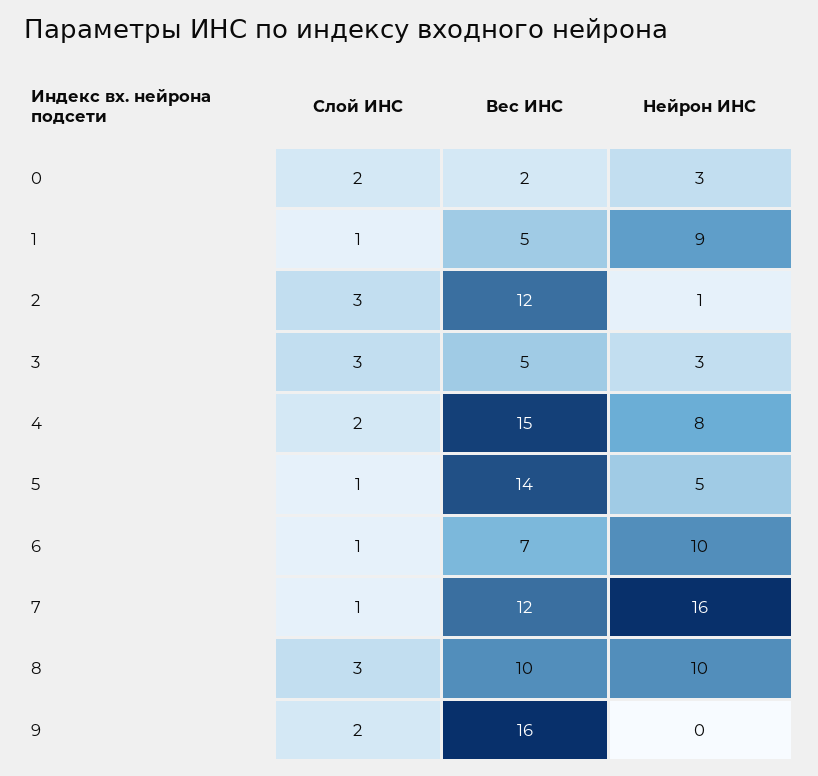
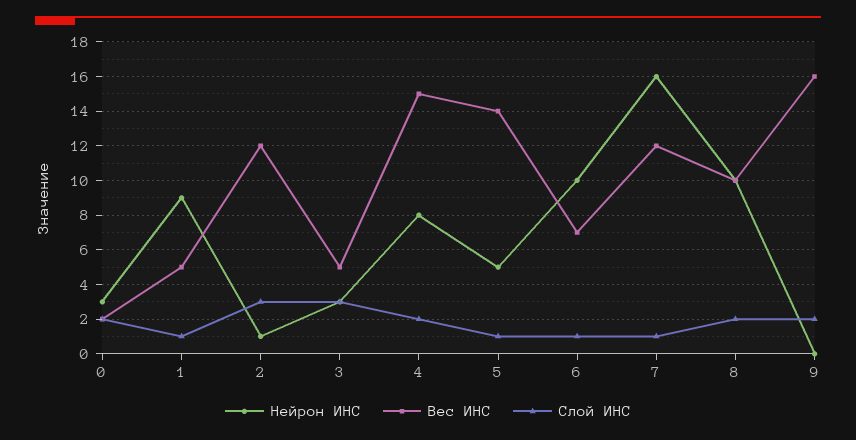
Слой ИНС, 8: 3 -> 2

